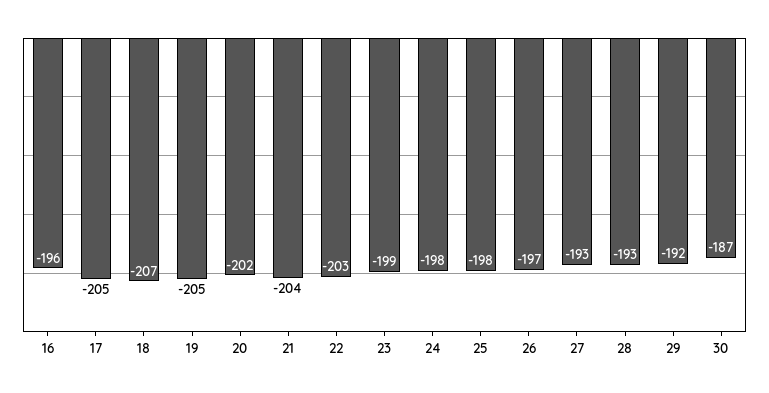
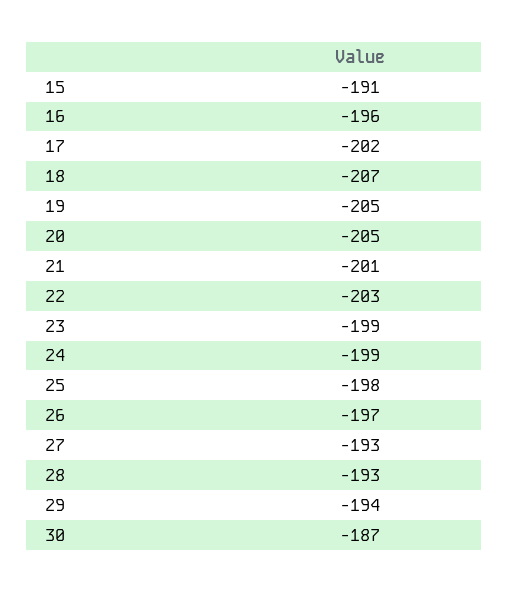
17: -205 -> -202
20: -202 -> -205
21: -204 -> -201
24: -198 -> -199
29: -192 -> -194
15: none -> -191

